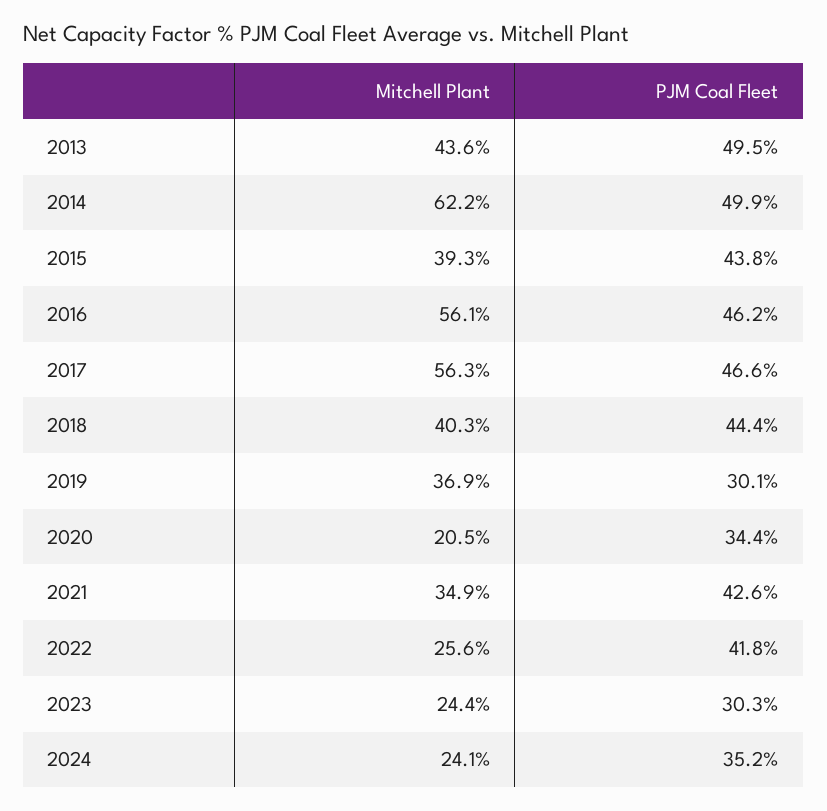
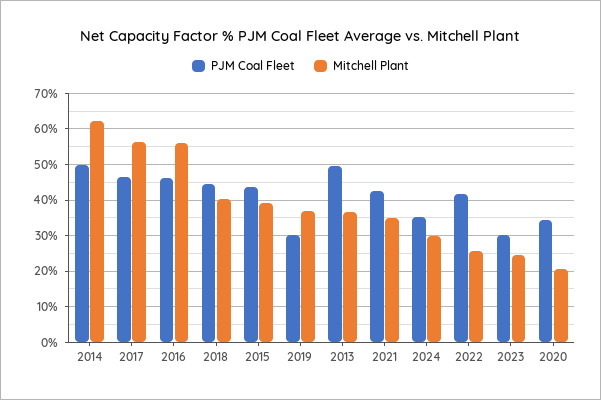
Mitchell Plant, 2013: 43.6 -> 36
Mitchell Plant, 2024: 24.1 -> 30

